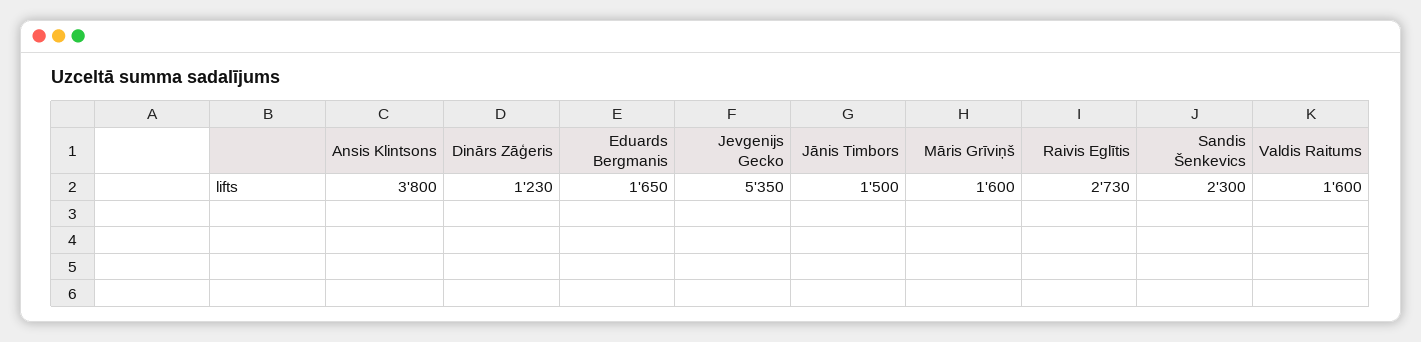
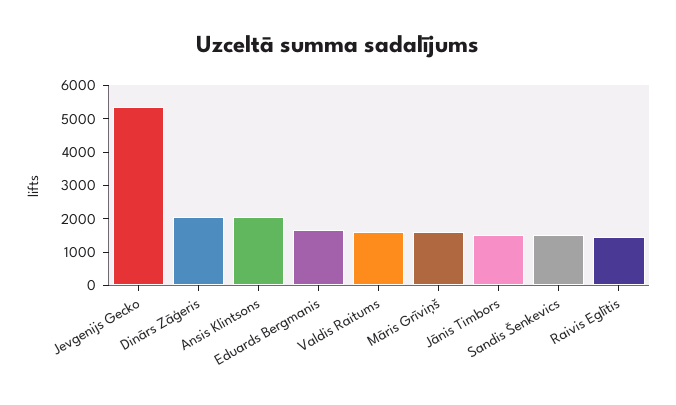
Ansis Klintsons: 3800 -> 2000
Dinārs Zāģeris: 1230 -> 2000
Raivis Eglītis: 2730 -> 1500
Sandis Šenkevics: 2300 -> 1500

